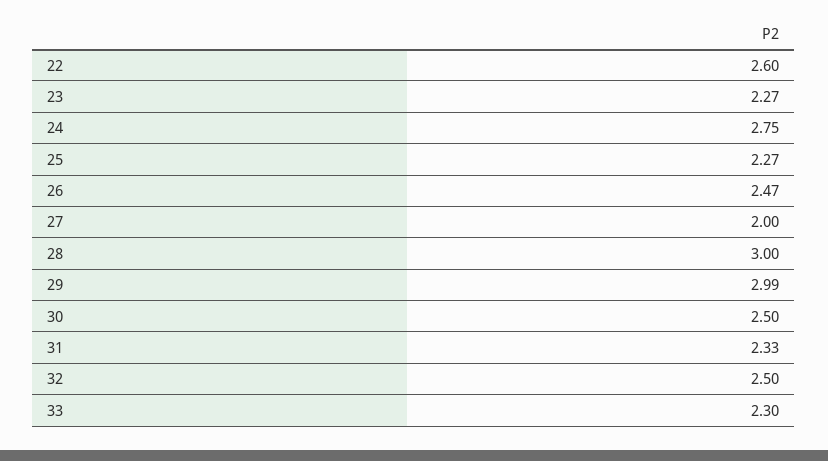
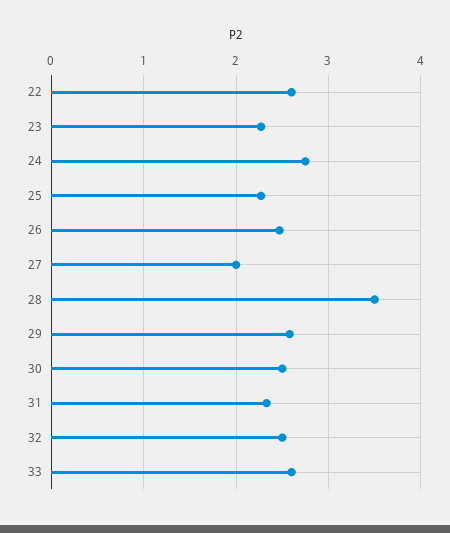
28: 3 -> 3.5
29: 2.99 -> 2.6
33: 2.3 -> 2.6

